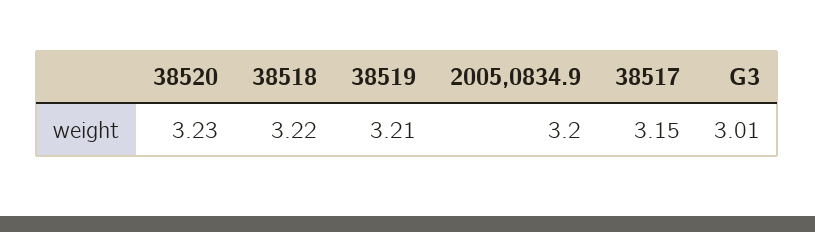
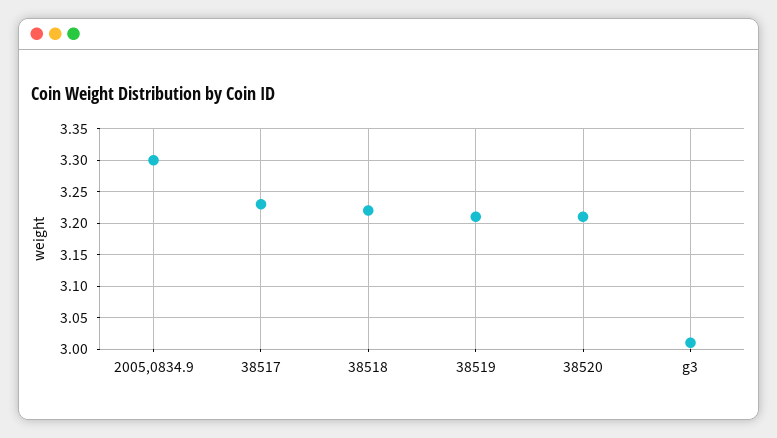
38520: 3.23 -> 3.21
2005,0834.9: 3.2 -> 3.3
38517: 3.15 -> 3.23

